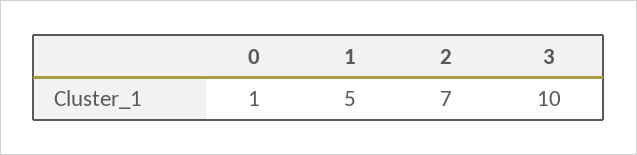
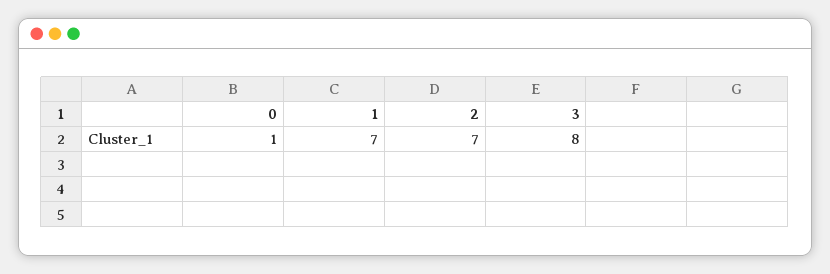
1: 5 -> 7
3: 10 -> 8

